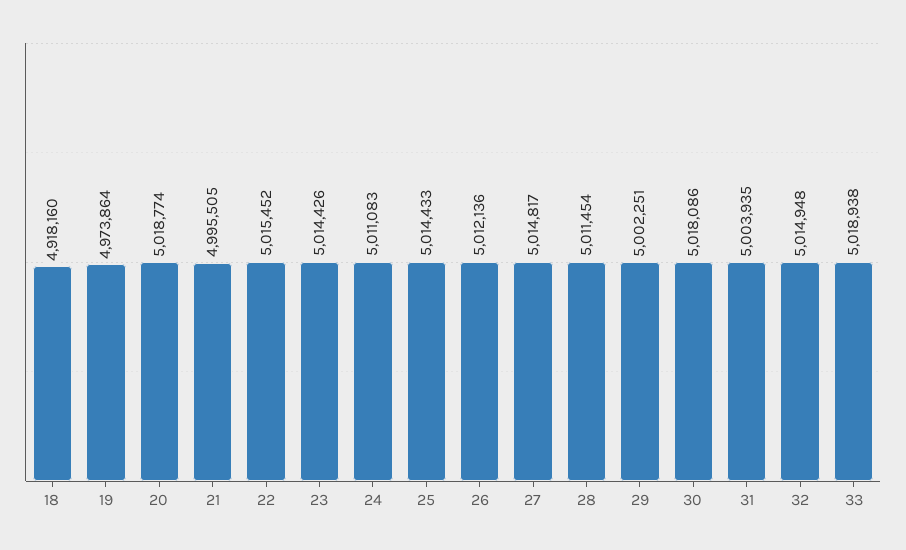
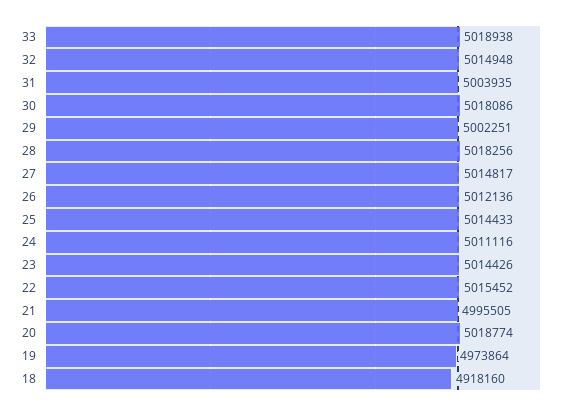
24: 5011083 -> 5011116
28: 5011454 -> 5018256

